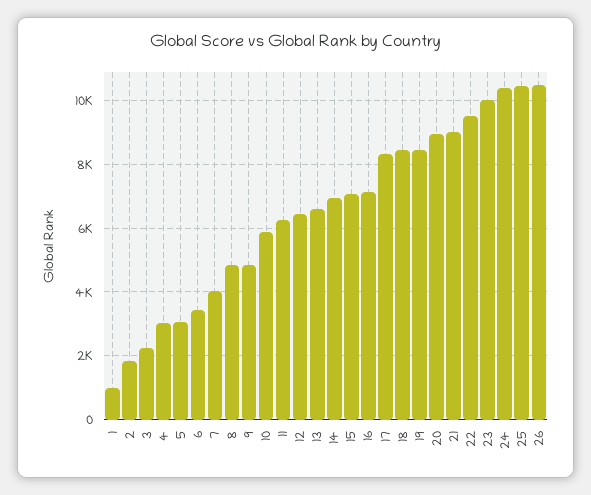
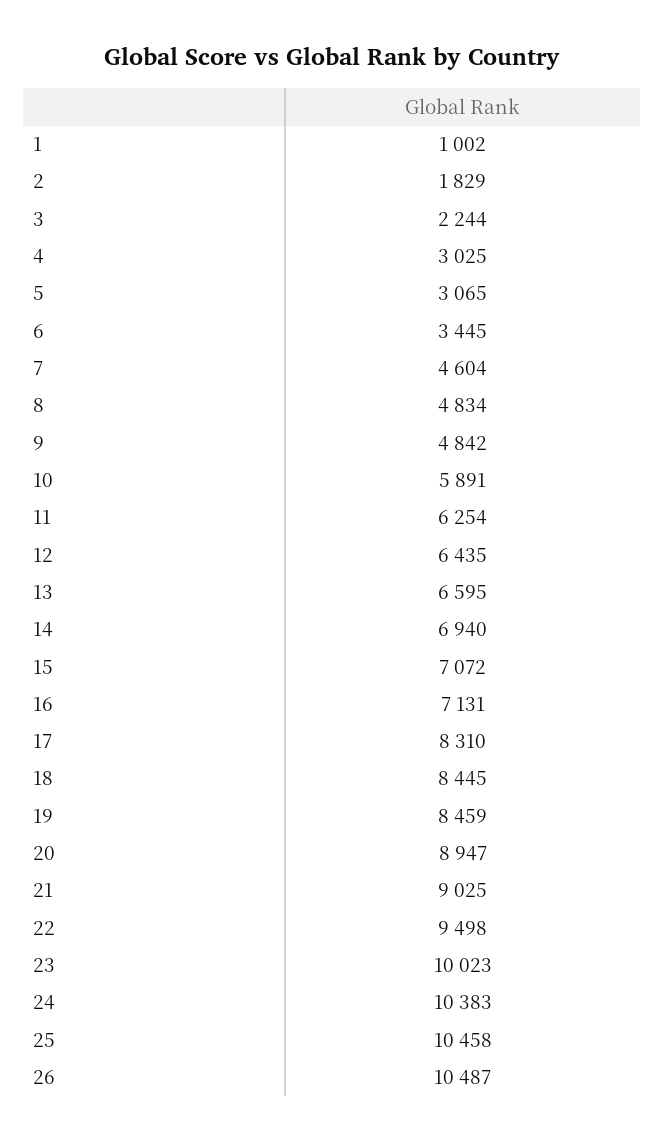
7: 4000 -> 4604

